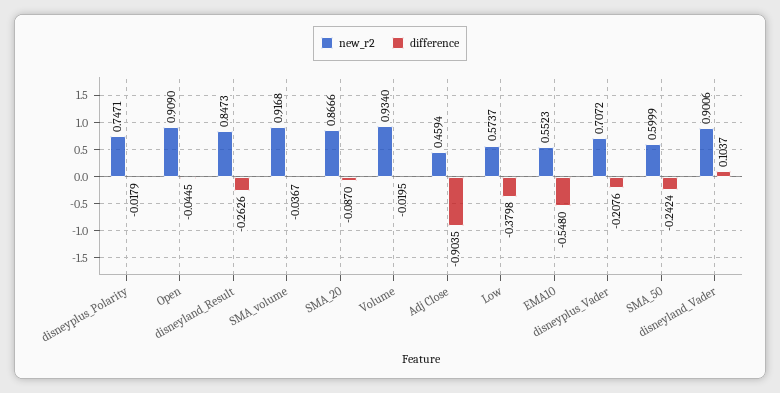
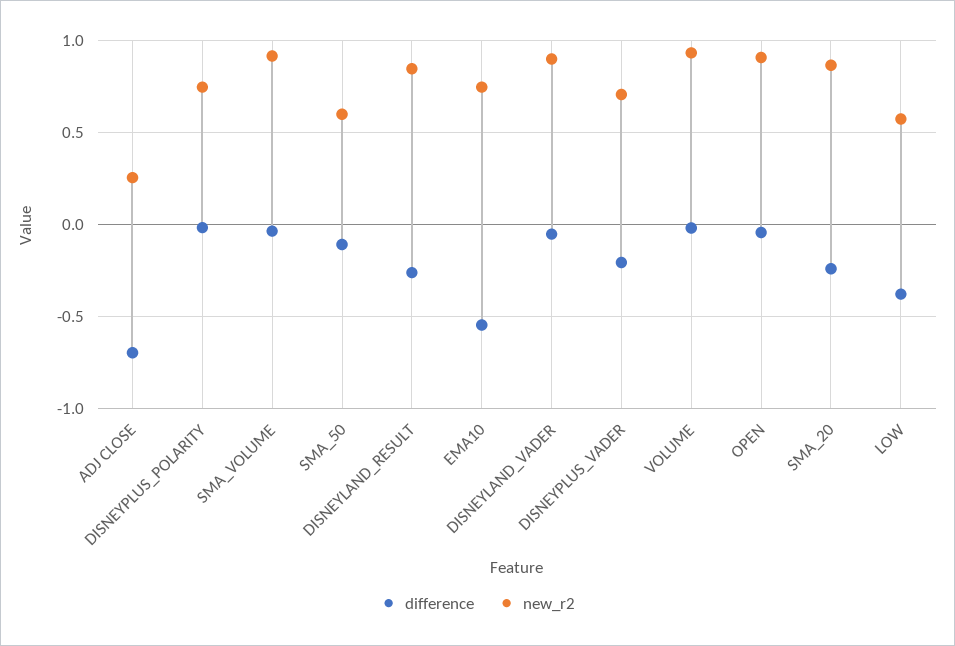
difference, SMA_20: -0.087 -> -0.25
new_r2, Adj Close: 0.4594 -> 0.25
difference, Adj Close: -0.9035 -> -0.7
new_r2, EMA10: 0.5523 -> 0.75
difference, SMA_50: -0.2424 -> -0.1
difference, disneyland_Vader: 0.1037 -> -0.05

